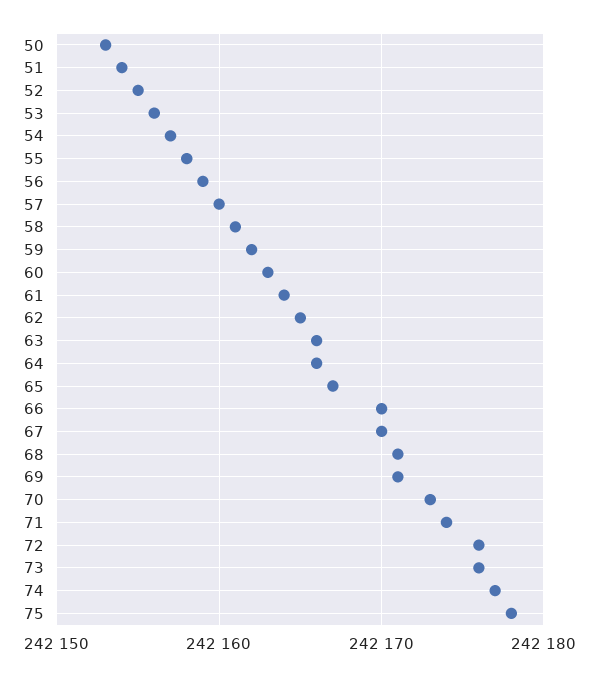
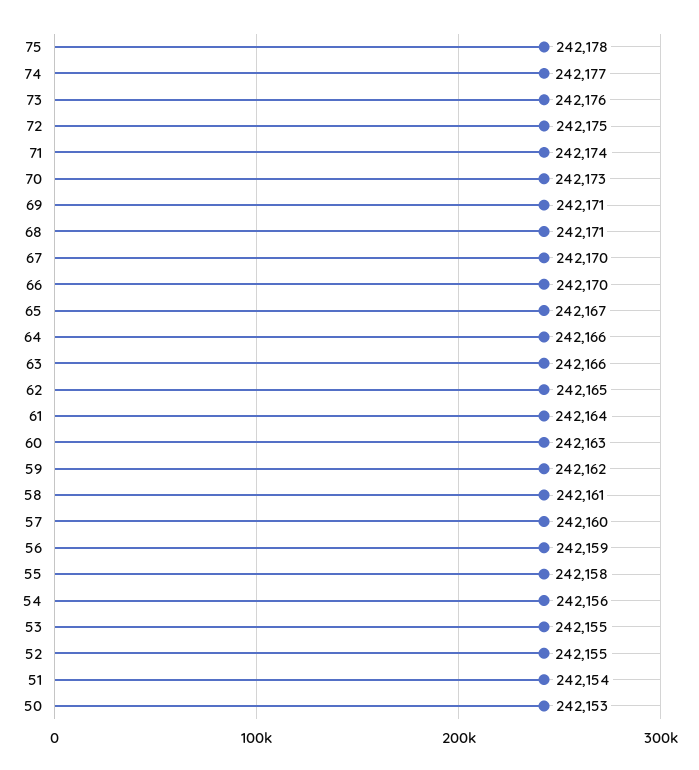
53: 242156 -> 242155
54: 242157 -> 242156
72: 242176 -> 242175

